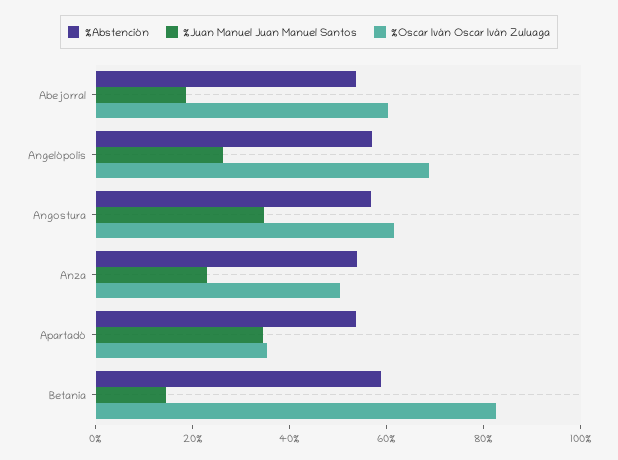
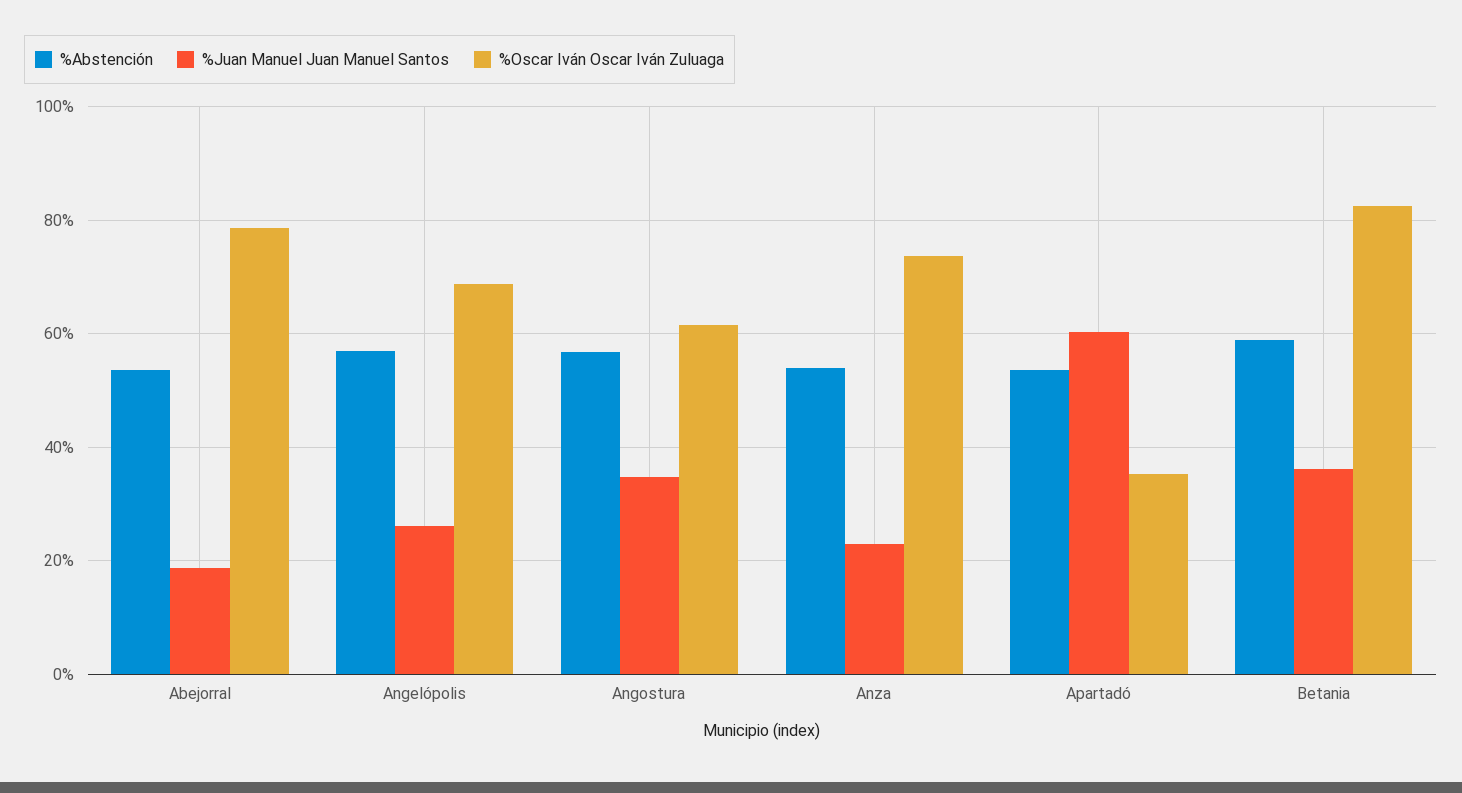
%Oscar Iván Oscar Iván Zuluaga, Abejorral: 60 -> 78
%Oscar Iván Oscar Iván Zuluaga, Anza: 50 -> 74
%Juan Manuel Juan Manuel Santos, Apartadó: 35 -> 60
%Juan Manuel Juan Manuel Santos, Betania: 15 -> 36

